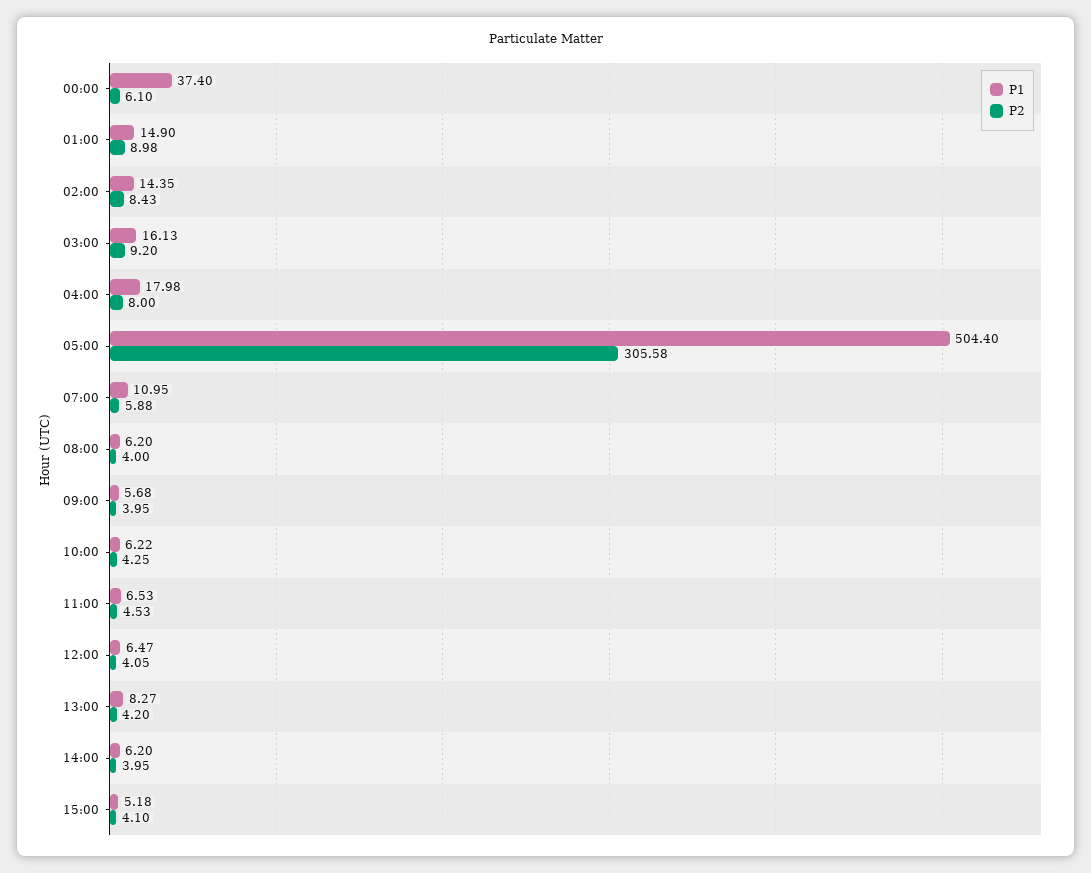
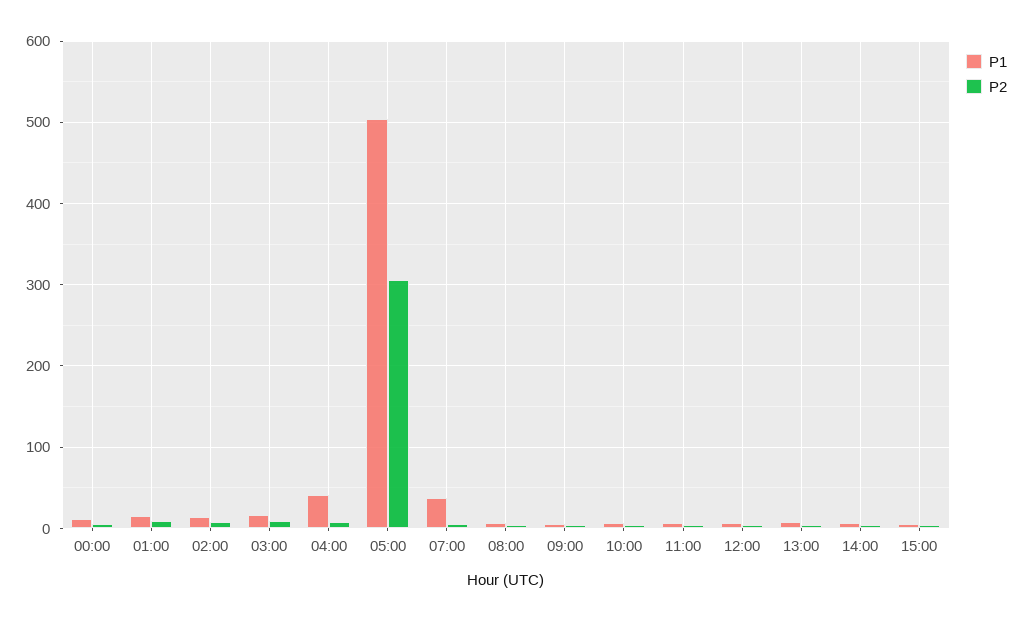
P1, 00:00: 37.4 -> 10
P1, 04:00: 17.98 -> 40
P1, 07:00: 10.95 -> 40

